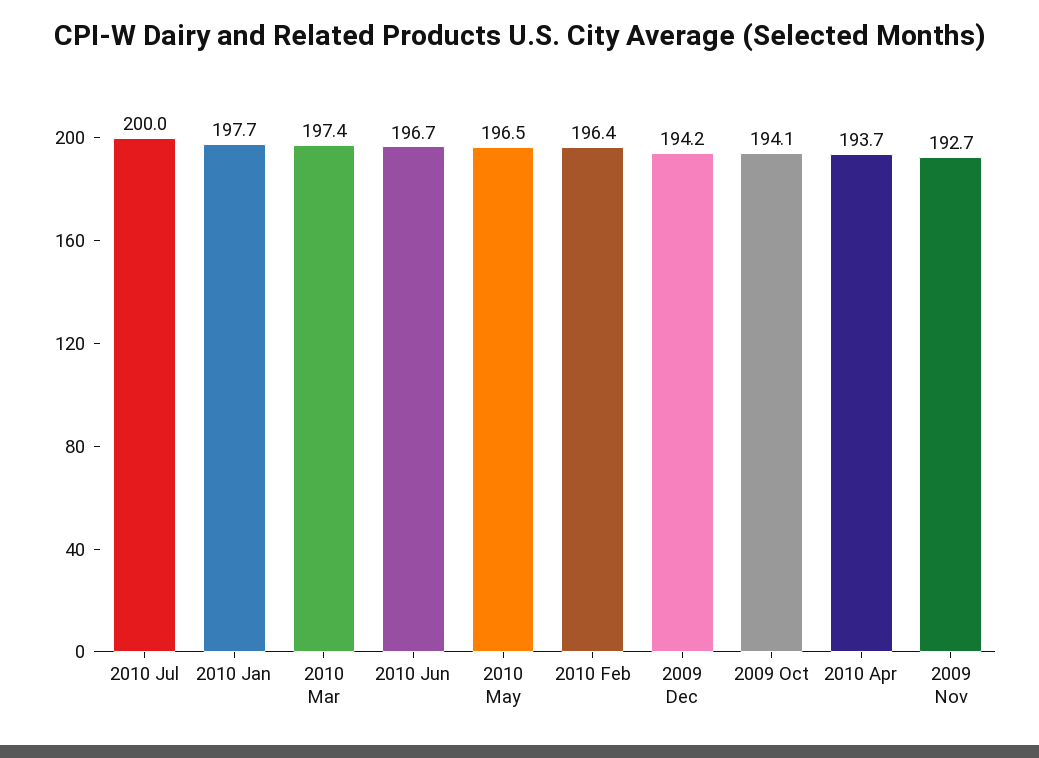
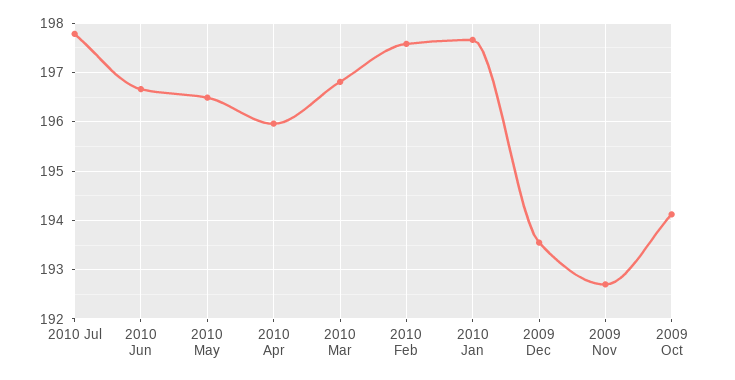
2010 Jul: 200 -> 197.8
2010 Mar: 197.4 -> 196.8
2010 Feb: 196.4 -> 197.6
2009 Dec: 194.2 -> 193.6
2010 Apr: 193.7 -> 196

